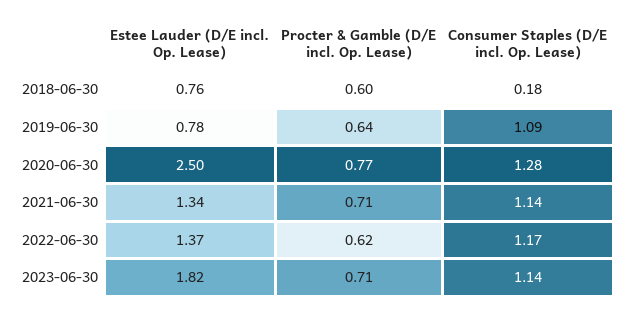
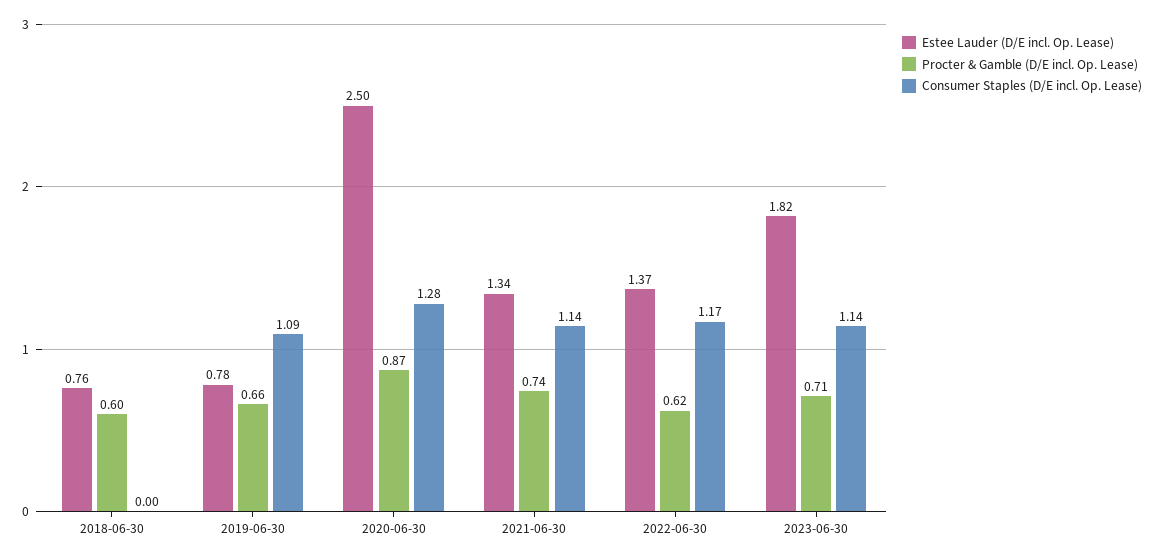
Consumer Staples (D/E incl. Op. Lease), 2018-06-30: 0.18 -> 0
Procter & Gamble (D/E incl. Op. Lease), 2019-06-30: 0.64 -> 0.66
Procter & Gamble (D/E incl. Op. Lease), 2020-06-30: 0.77 -> 0.87
Procter & Gamble (D/E incl. Op. Lease), 2021-06-30: 0.71 -> 0.74

